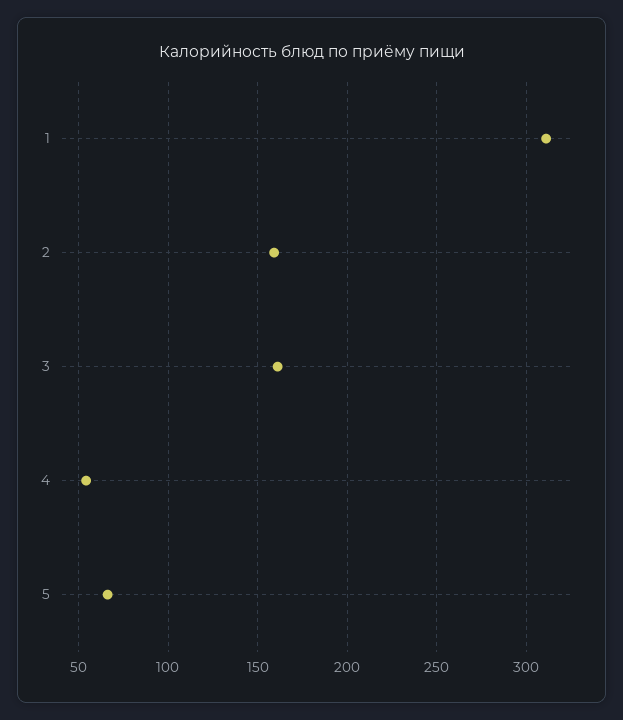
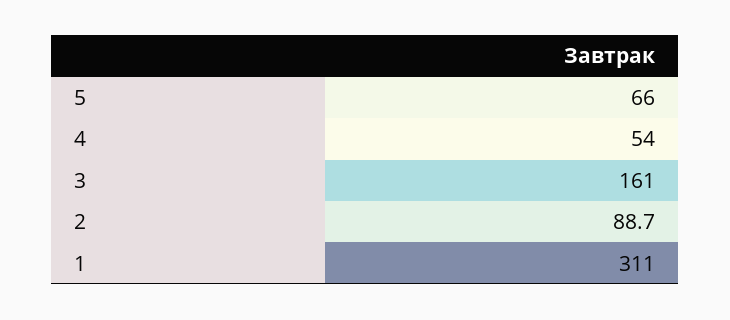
2: 160 -> 88.7

